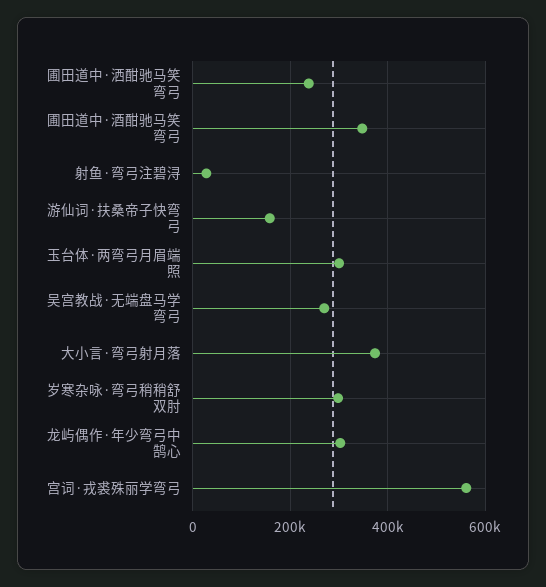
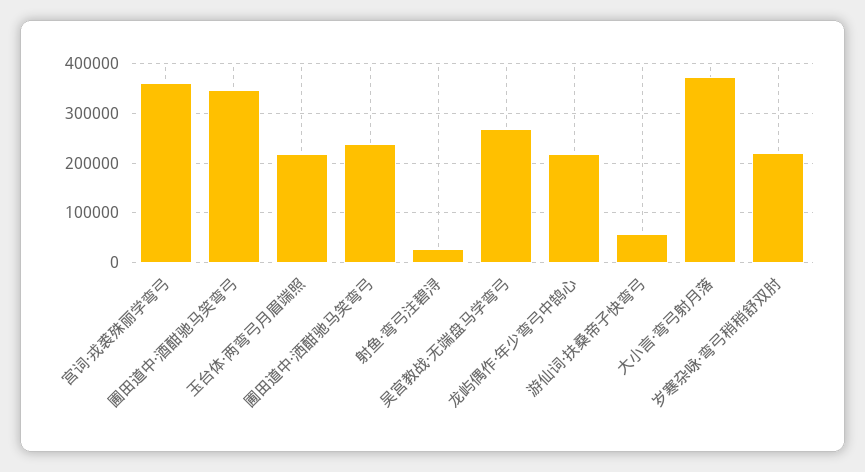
游仙词·扶桑帝子快弯弓: 160000 -> 60000
玉台体·两弯弓月眉端照: 300000 -> 220000
岁寒杂咏·弯弓稍稍舒双肘: 300000 -> 220000
龙屿偶作·年少弯弓中鹄心: 300000 -> 220000
宫词·戎裘殊丽学弯弓: 560000 -> 360000

